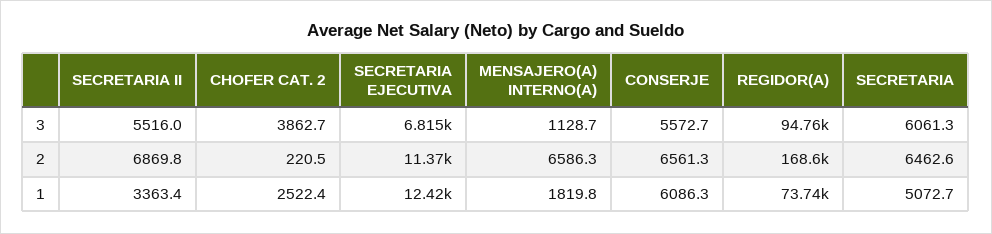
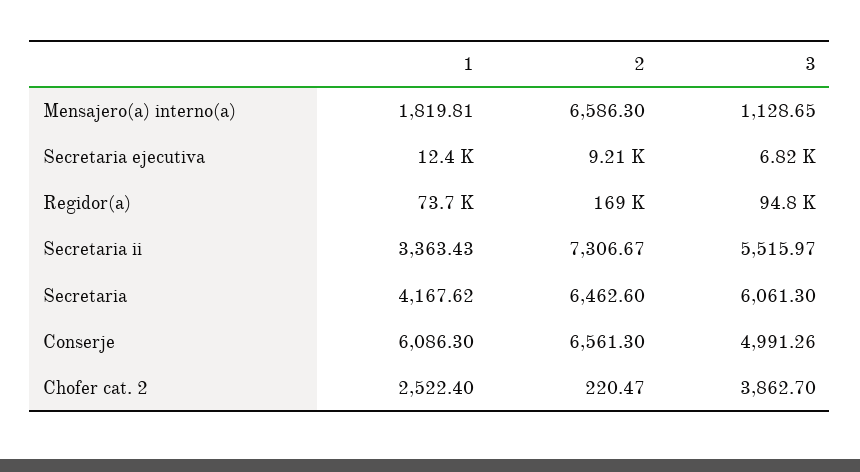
CONSERJE, 3: 5572.7 -> 4991.26
SECRETARIA II, 2: 6869.8 -> 7306.67
SECRETARIA EJECUTIVA, 2: 11370 -> 9210
SECRETARIA, 1: 5072.7 -> 4167.62

